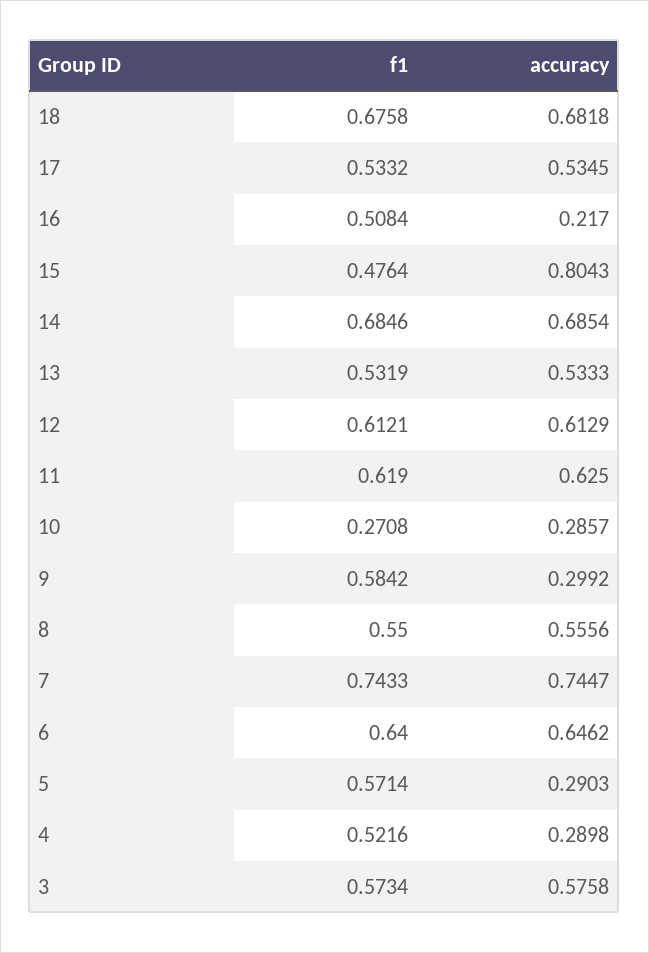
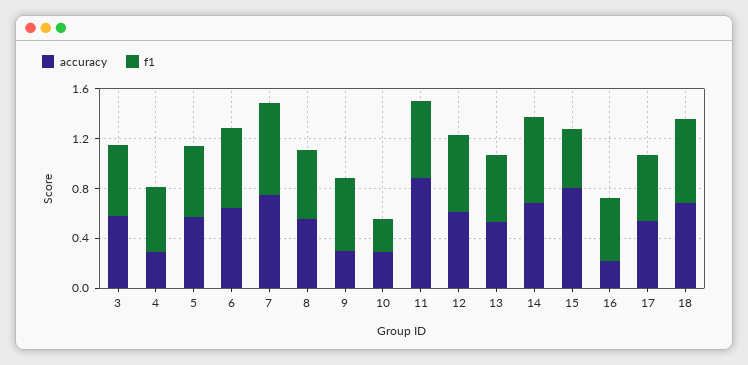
accuracy, 11: 0.625 -> 0.9
accuracy, 5: 0.2903 -> 0.6

